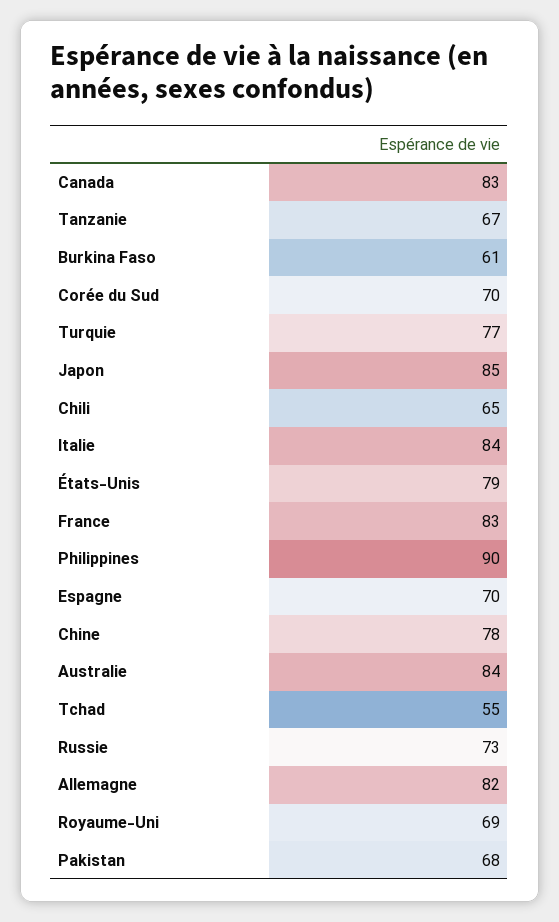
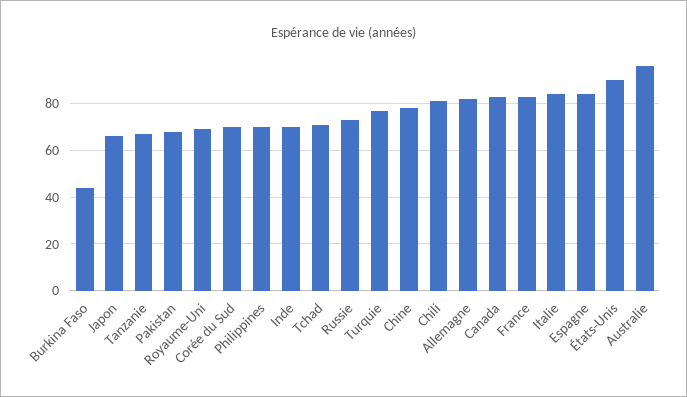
Burkina Faso: 61 -> 45
Japon: 85 -> 65
Chili: 65 -> 80
États-Unis: 79 -> 90
Philippines: 90 -> 70
Espagne: 70 -> 85
Australie: 84 -> 95
Tchad: 55 -> 70
Inde: none -> 70

